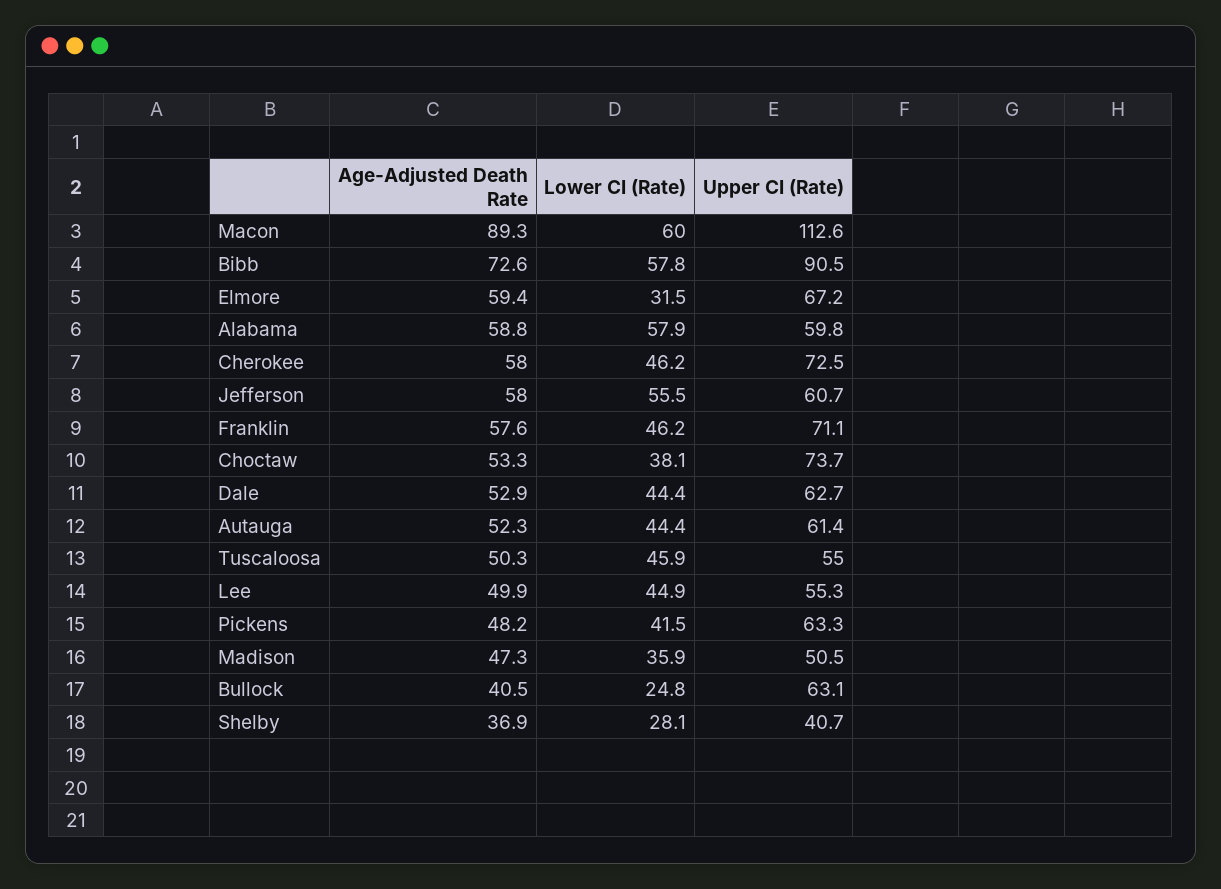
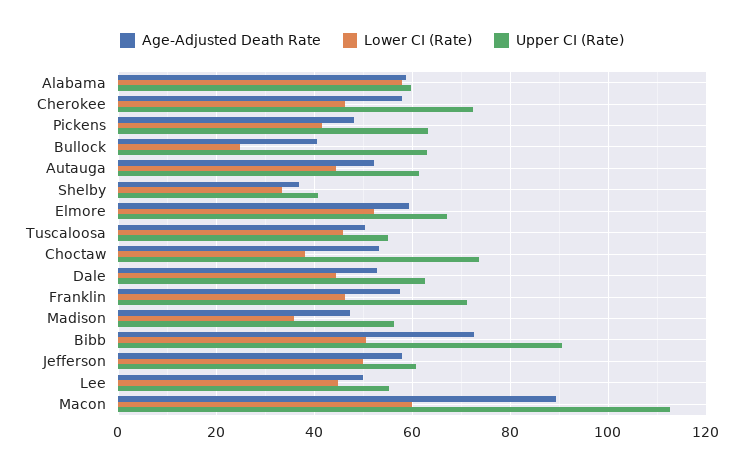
Lower CI (Rate), Bibb: 57.8 -> 50
Lower CI (Rate), Elmore: 31.5 -> 52
Lower CI (Rate), Jefferson: 55.5 -> 50
Upper CI (Rate), Madison: 50.5 -> 56
Lower CI (Rate), Shelby: 28.1 -> 34

